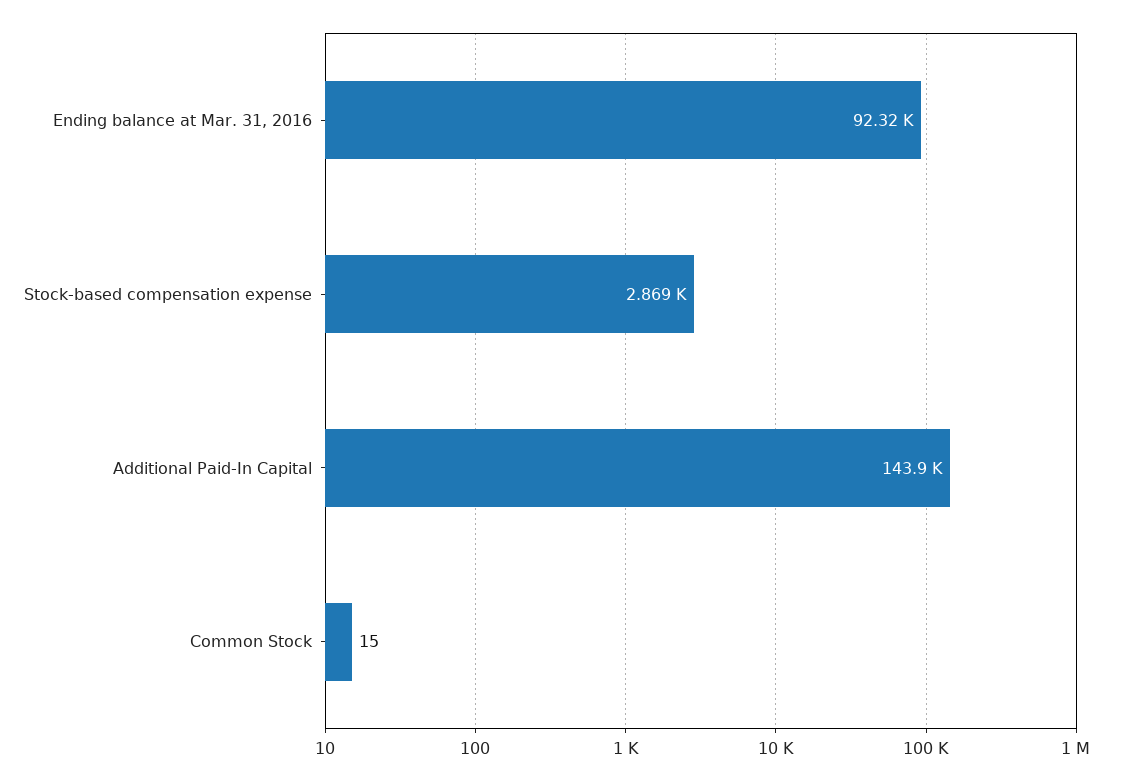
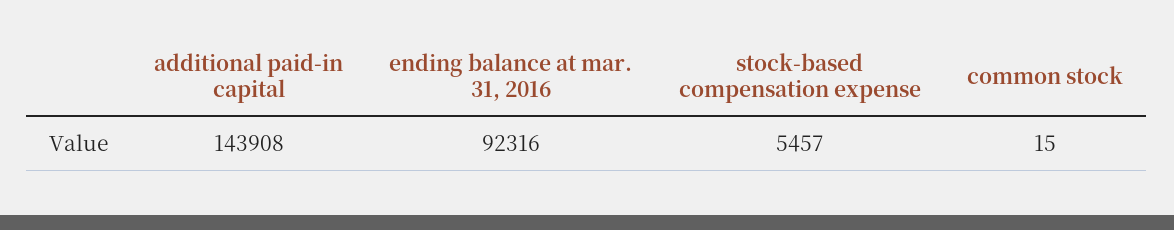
Stock-based compensation expense: 2869 -> 5457

